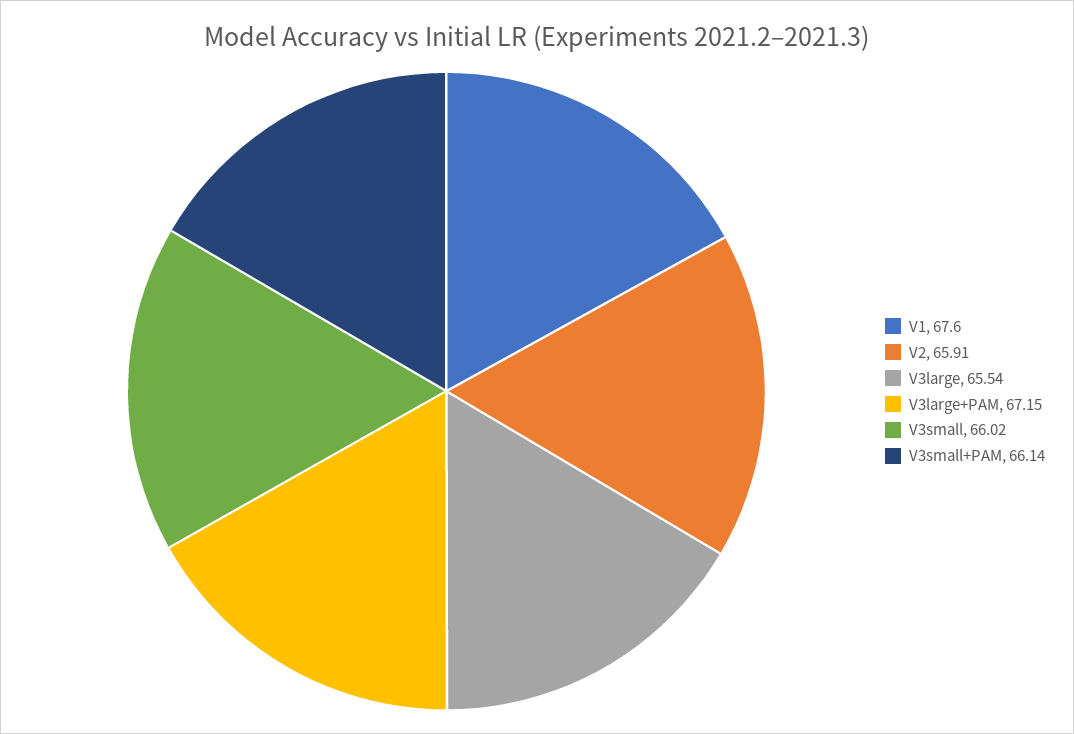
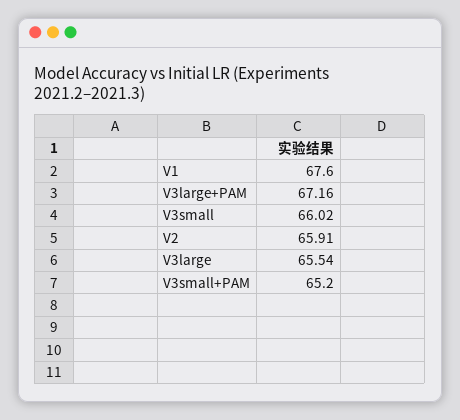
V3large+PAM: 67.15 -> 67.16
V3small+PAM: 66.14 -> 65.2

